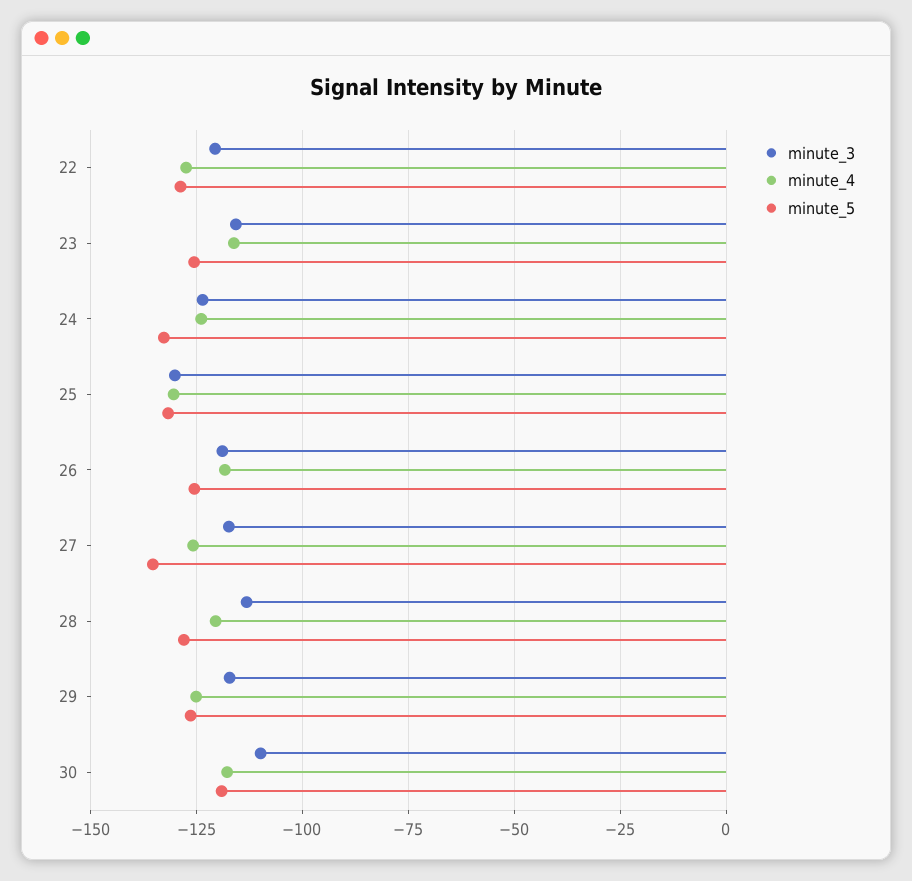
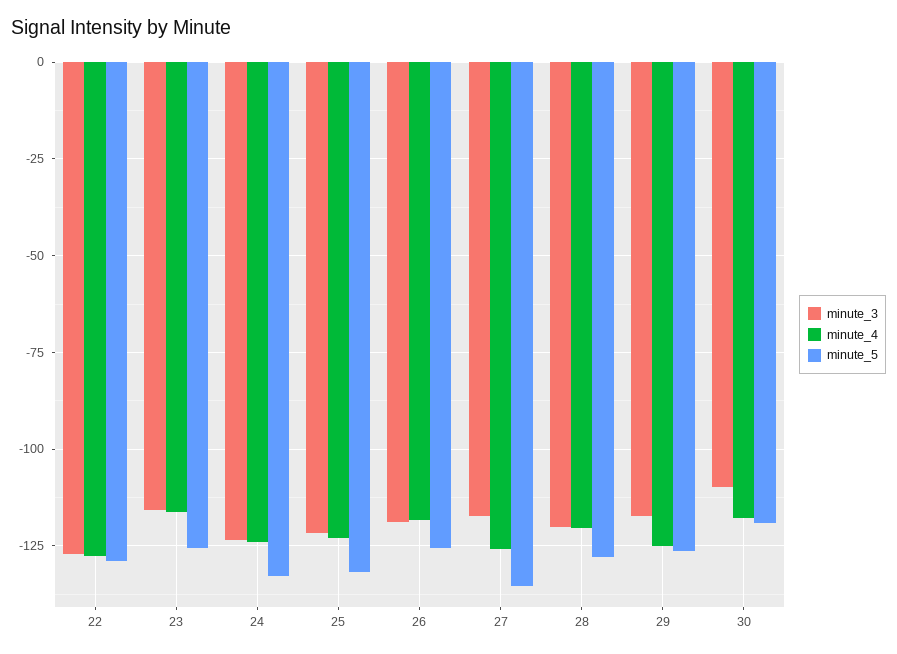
minute_3, 22: -120 -> -127.5
minute_3, 25: -130 -> -122.5
minute_4, 25: -130 -> -122.5
minute_3, 28: -112.5 -> -120

